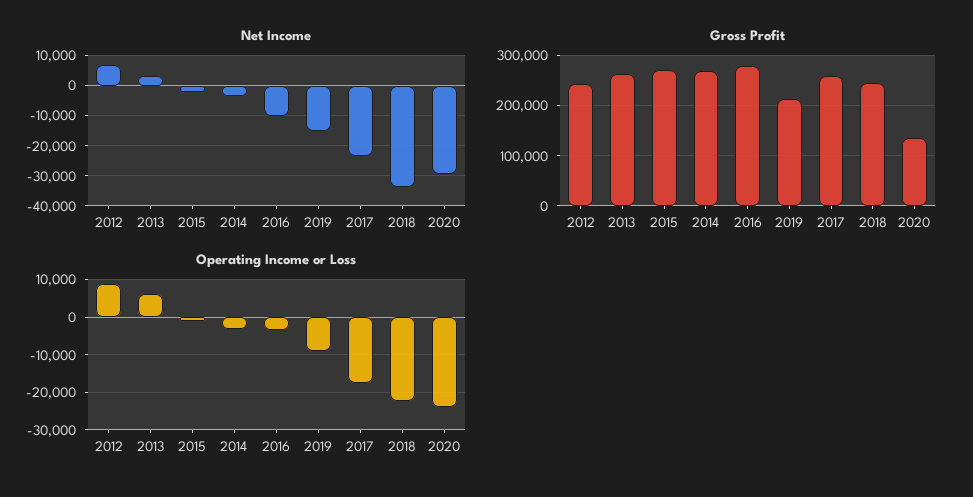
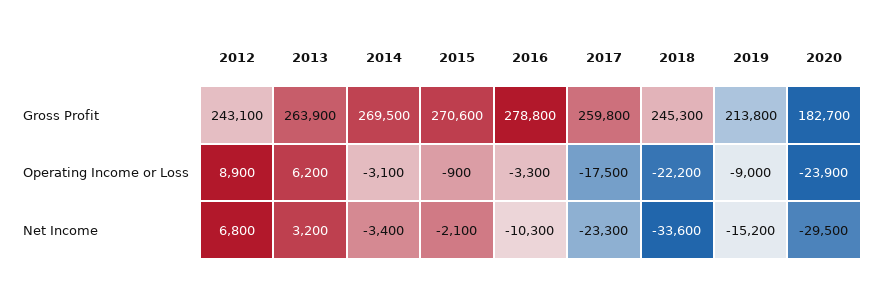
Gross Profit, 2020: 140000 -> 182700

